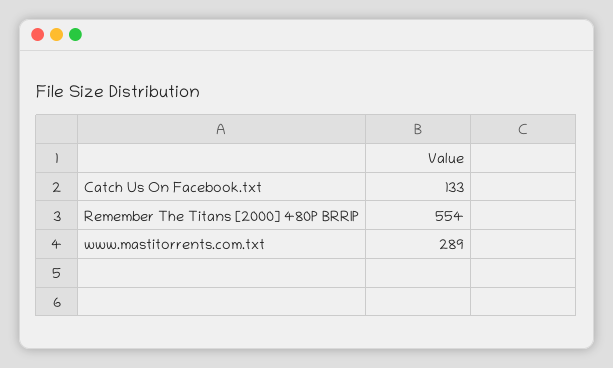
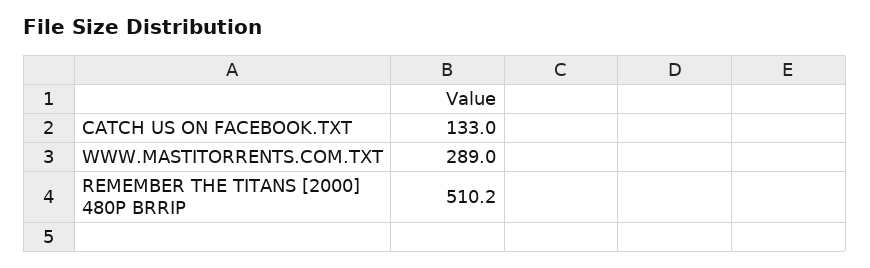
Remember The Titans [2000] 480P BRRIP: 554 -> 510.2

